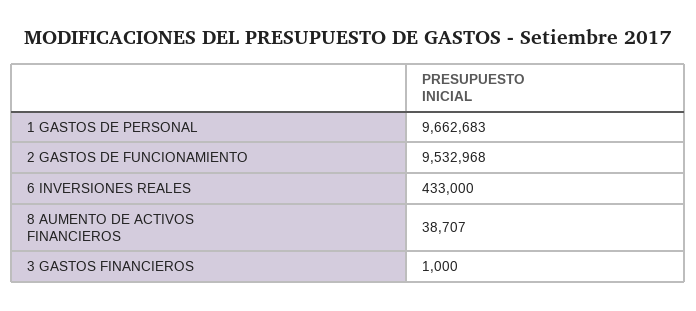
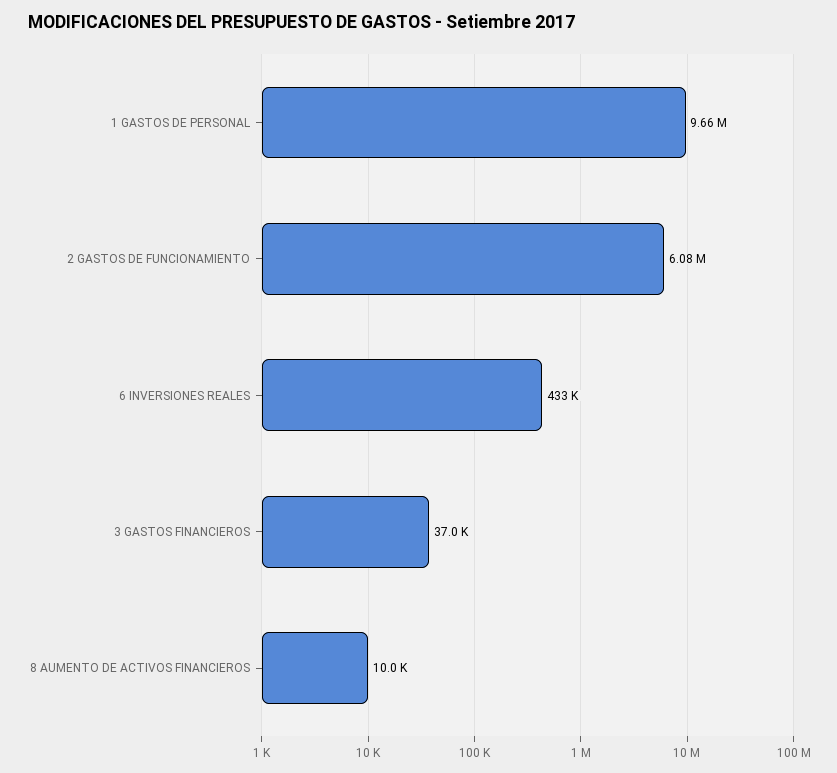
2 GASTOS DE FUNCIONAMIENTO: 9532968 -> 6080000
8 AUMENTO DE ACTIVOS FINANCIEROS: 38707 -> 10000
3 GASTOS FINANCIEROS: 1000 -> 37000

